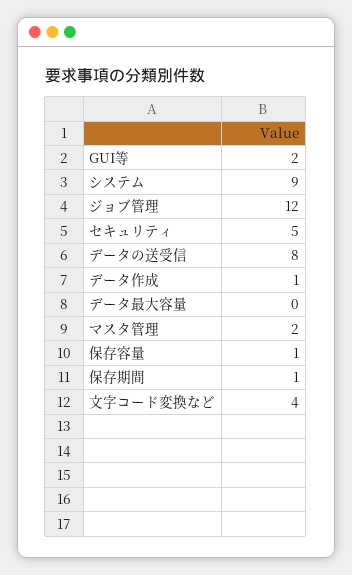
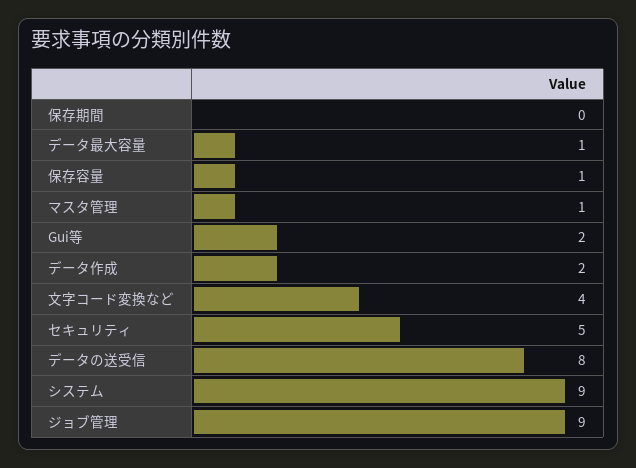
ジョブ管理: 12 -> 9
データ作成: 1 -> 2
データ最大容量: 0 -> 1
マスタ管理: 2 -> 1
保存期間: 1 -> 0

